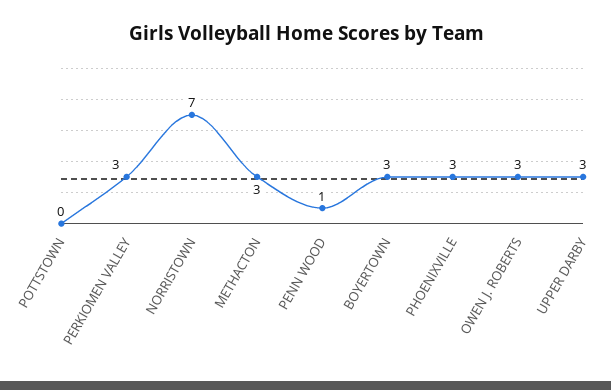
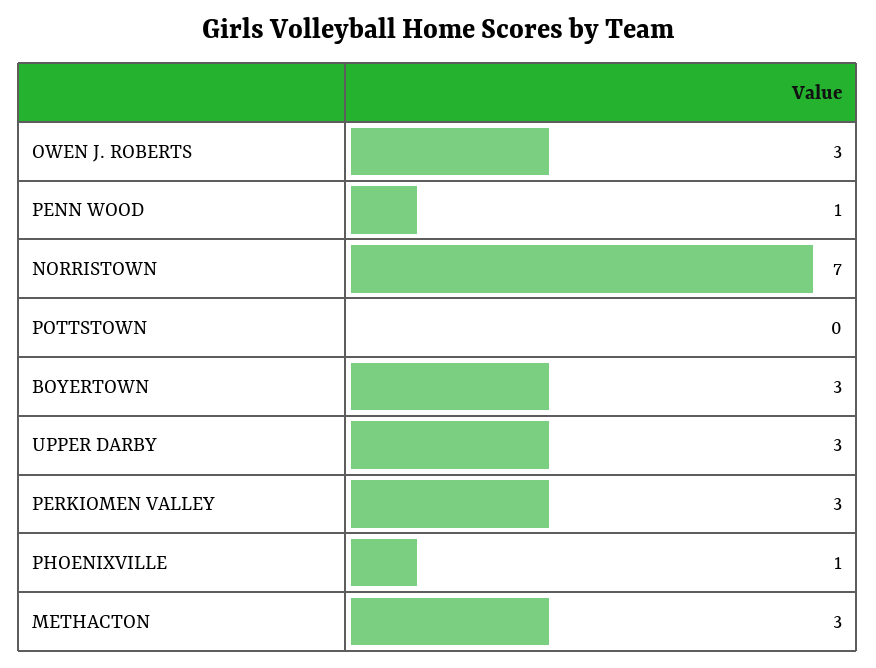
PHOENIXVILLE: 3 -> 1

